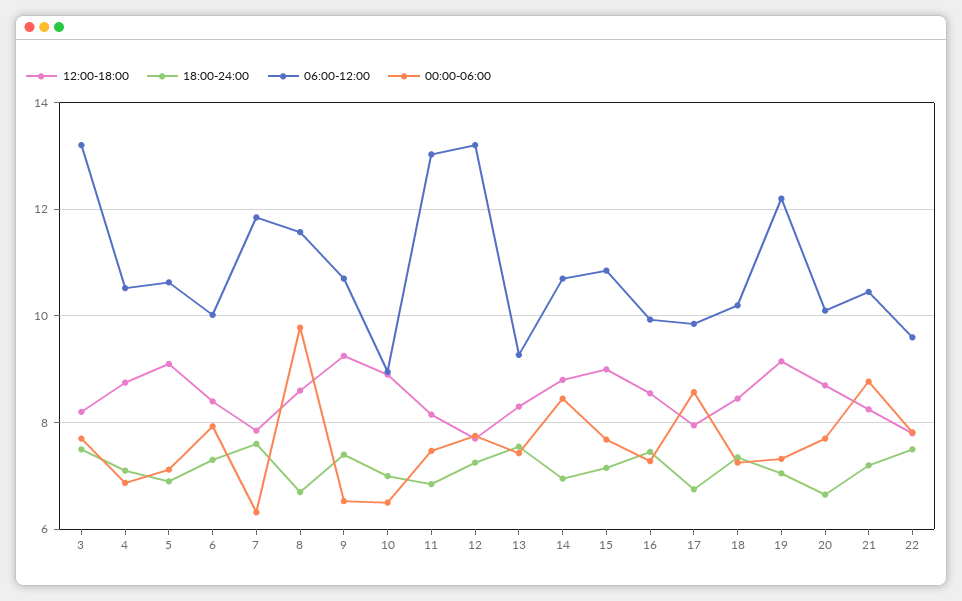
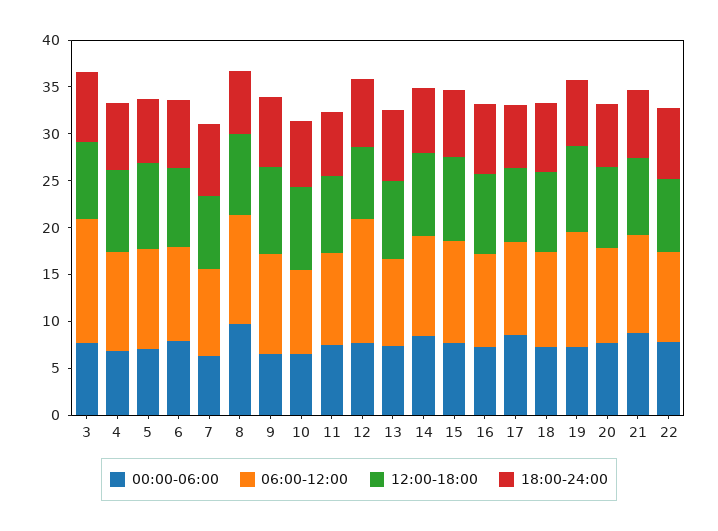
06:00-12:00, 7: 11.8 -> 9
06:00-12:00, 11: 13 -> 10

